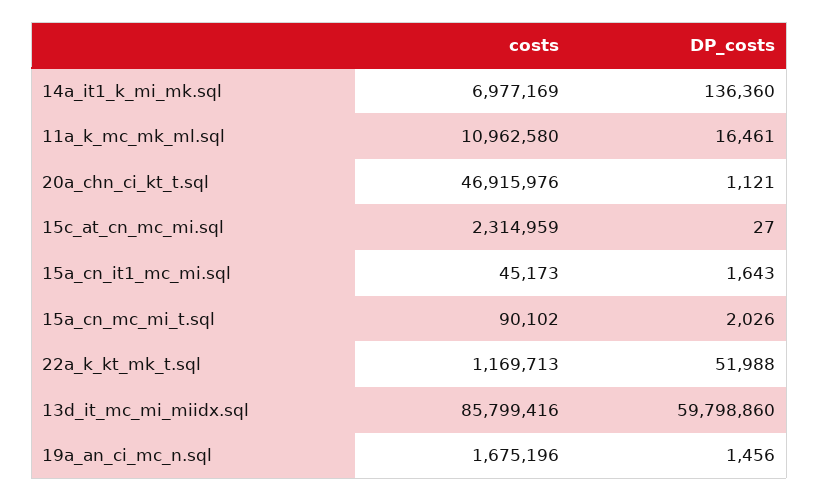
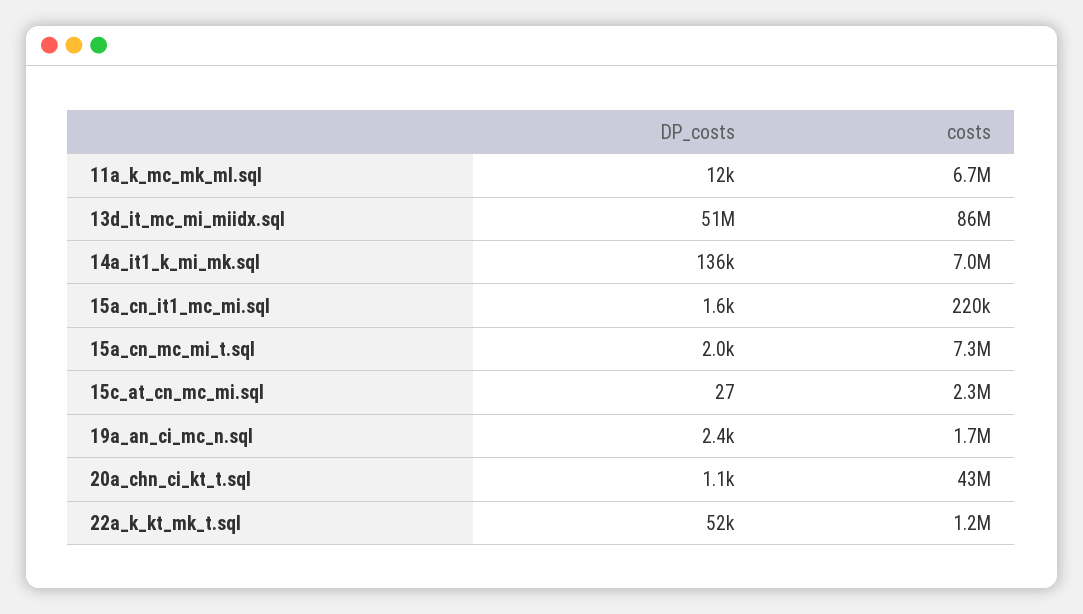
costs, 11a_k_mc_mk_ml.sql: 10962580 -> 6700000
DP_costs, 11a_k_mc_mk_ml.sql: 16461 -> 12000
costs, 20a_chn_ci_kt_t.sql: 46915976 -> 43000000
costs, 15a_cn_it1_mc_mi.sql: 45173 -> 220000
costs, 15a_cn_mc_mi_t.sql: 90102 -> 7300000
DP_costs, 13d_it_mc_mi_miidx.sql: 59798860 -> 51000000
DP_costs, 19a_an_ci_mc_n.sql: 1456 -> 2400

